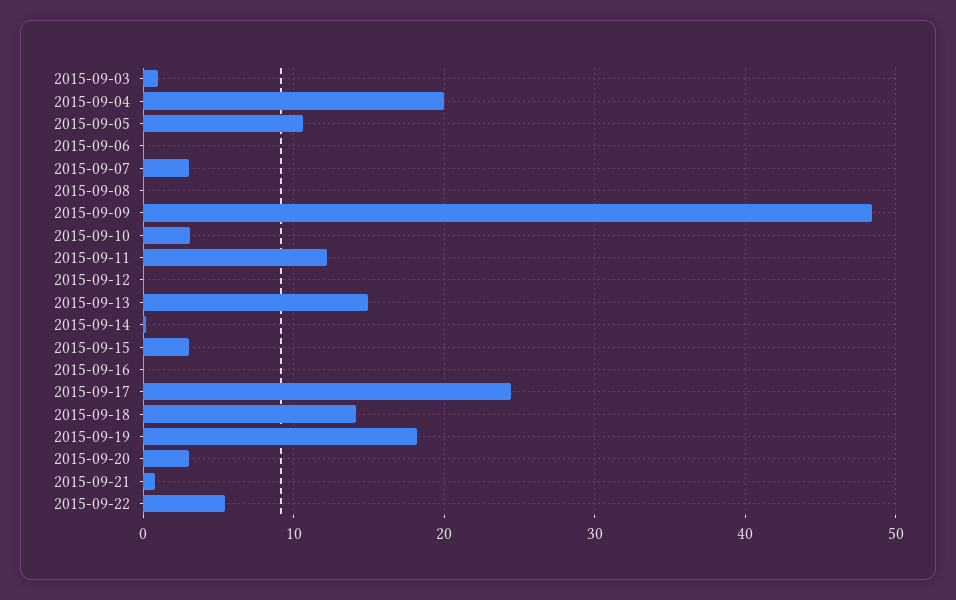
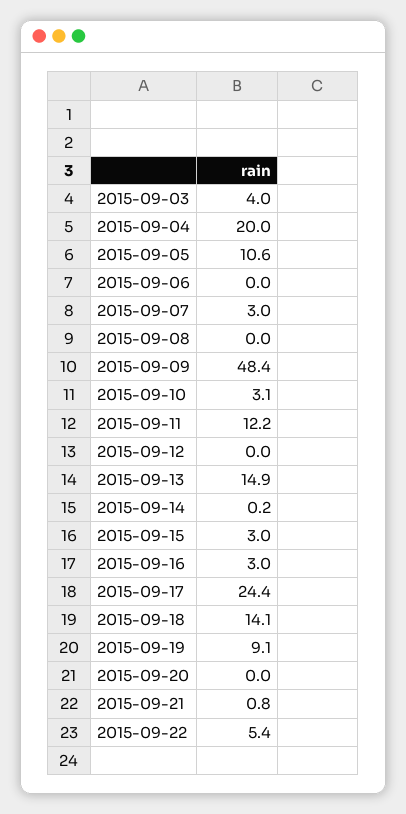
2015-09-03: 1 -> 4
2015-09-16: 0 -> 3
2015-09-19: 18 -> 9.1
2015-09-20: 3 -> 0

